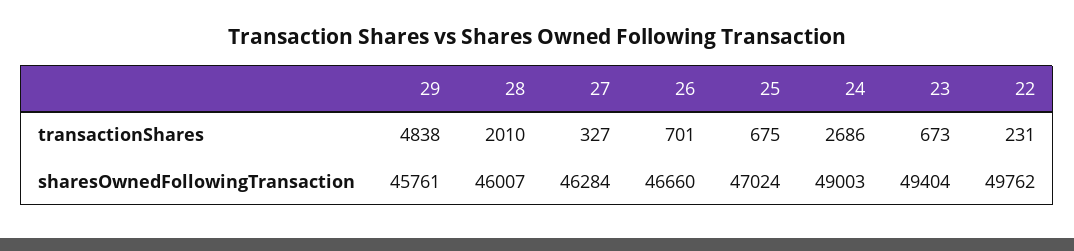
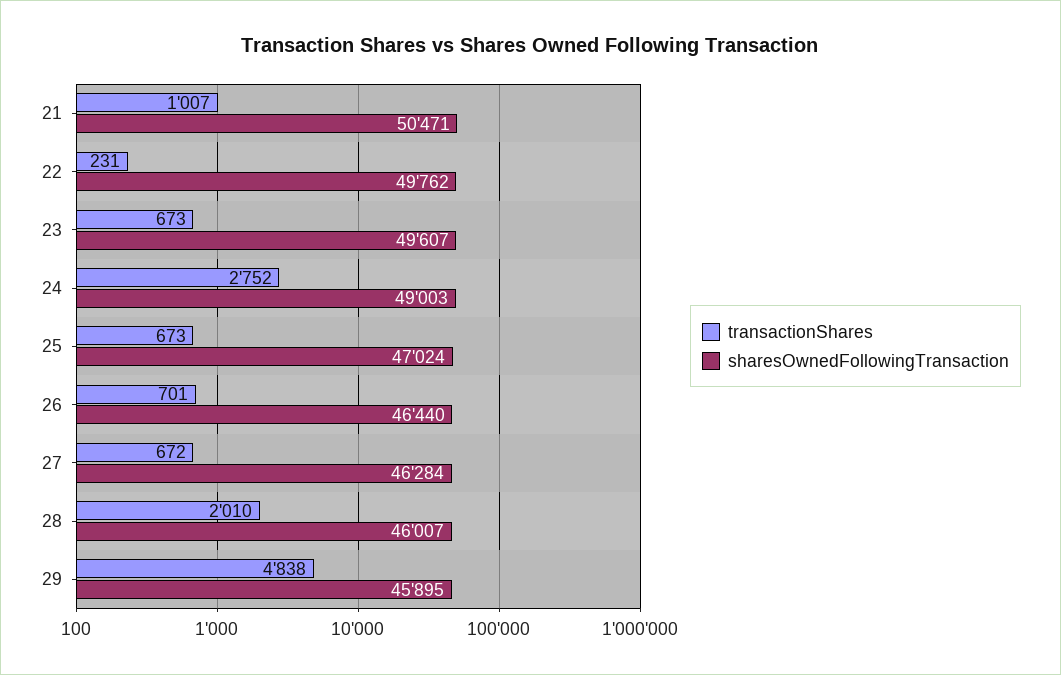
transactionShares, 27: 327 -> 672
transactionShares, 25: 675 -> 673
transactionShares, 24: 2686 -> 2752
sharesOwnedFollowingTransaction, 29: 45761 -> 45895
sharesOwnedFollowingTransaction, 26: 46660 -> 46440
sharesOwnedFollowingTransaction, 23: 49404 -> 49607
transactionShares, 21: none -> 1007
sharesOwnedFollowingTransaction, 21: none -> 50471

